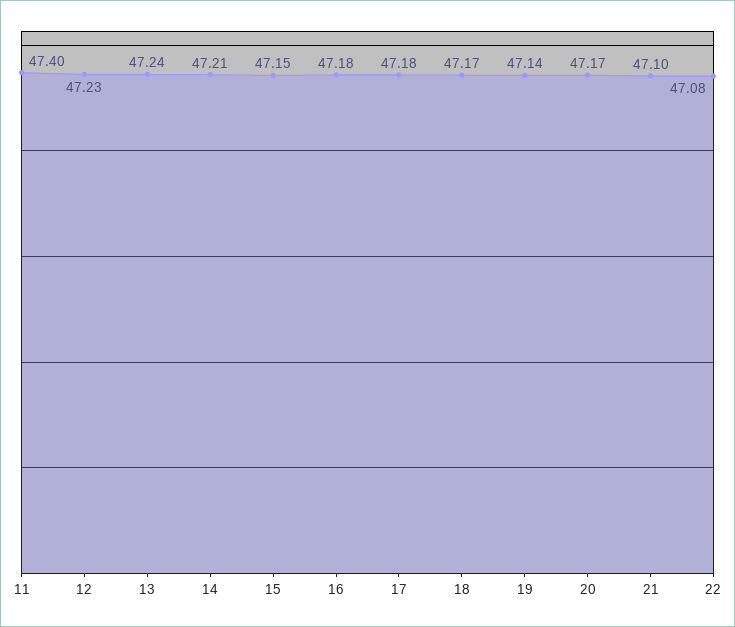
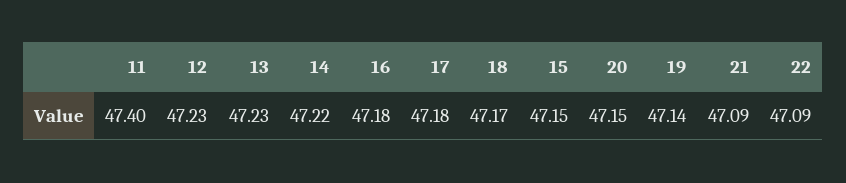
13: 47.24 -> 47.23
14: 47.21 -> 47.22
20: 47.17 -> 47.15
21: 47.1 -> 47.09
22: 47.08 -> 47.09

